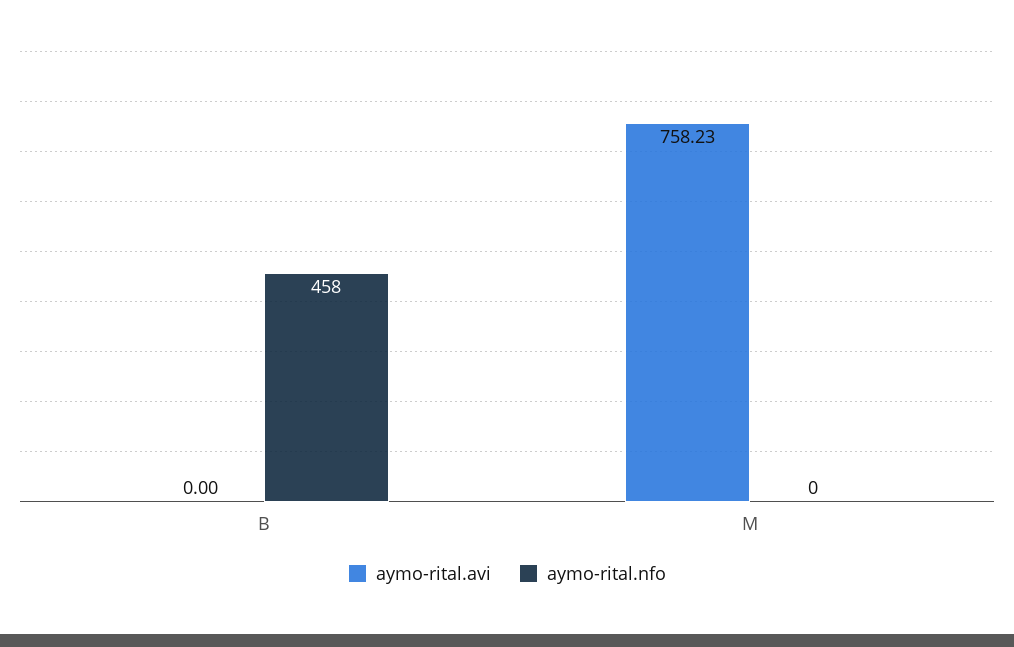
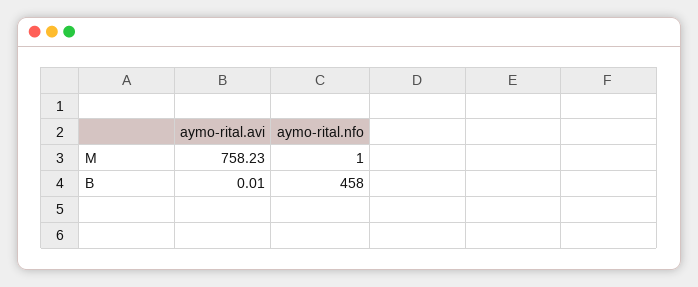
aymo-rital.avi, B: 0 -> 0.01
aymo-rital.nfo, M: 0 -> 1

